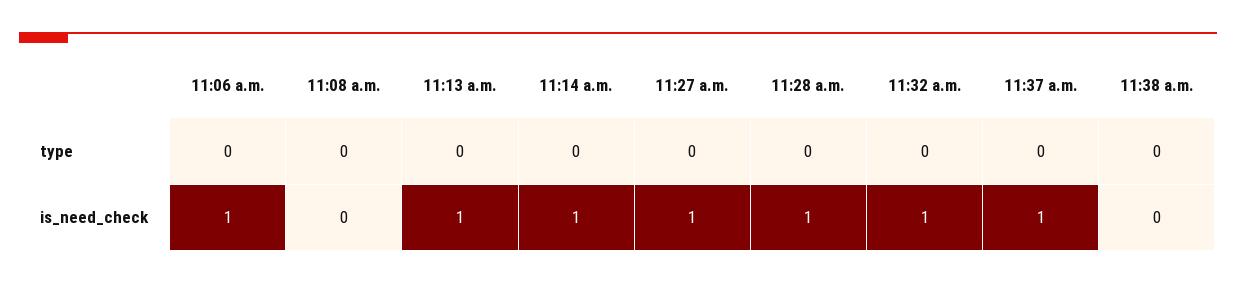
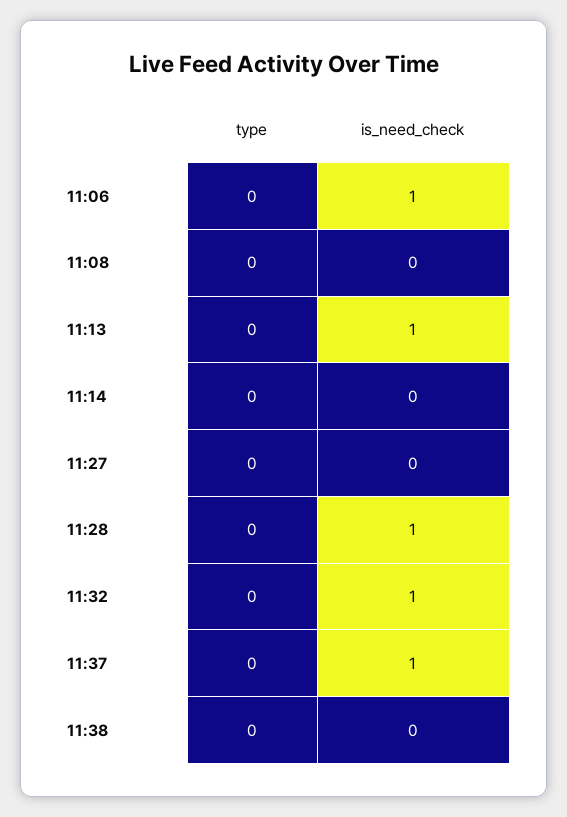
11:14 a.m., is_need_check: 1 -> 0
11:27 a.m., is_need_check: 1 -> 0

